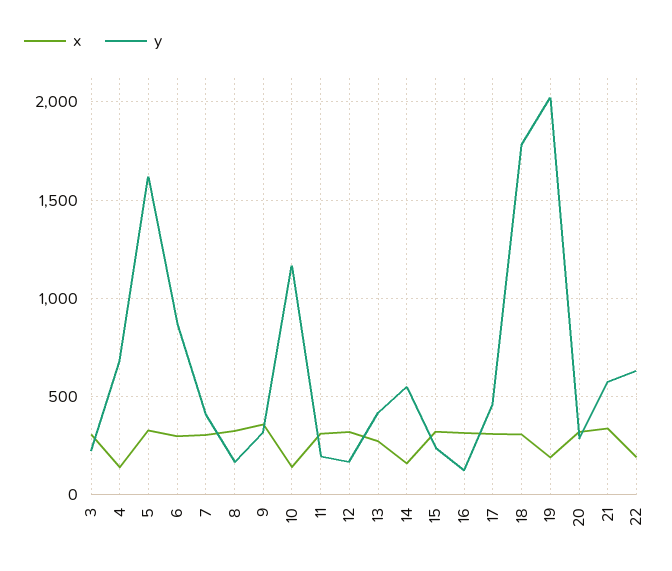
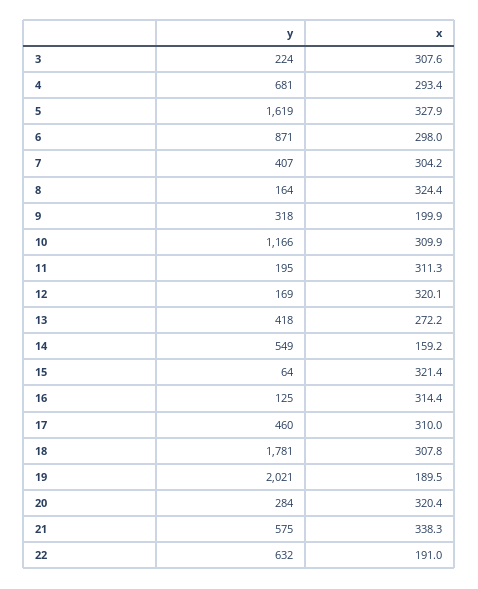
x, 4: 150 -> 293.4
x, 9: 350 -> 199.9
x, 10: 150 -> 309.9
y, 15: 250 -> 64

